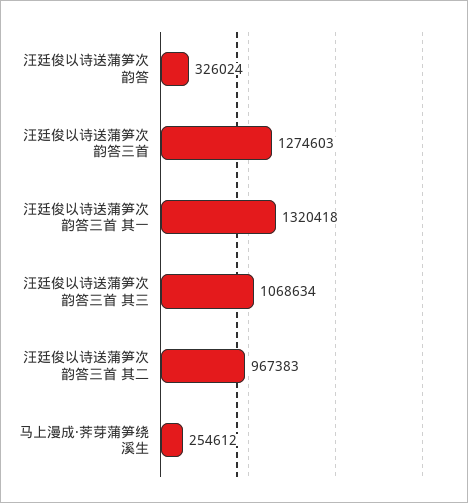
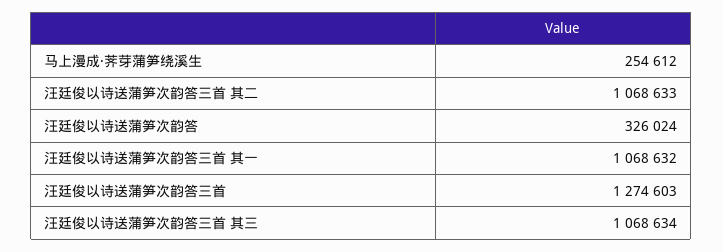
汪廷俊以诗送蒲笋次韵答三首 其一: 1320418 -> 1068632
汪廷俊以诗送蒲笋次韵答三首 其二: 967383 -> 1068633

